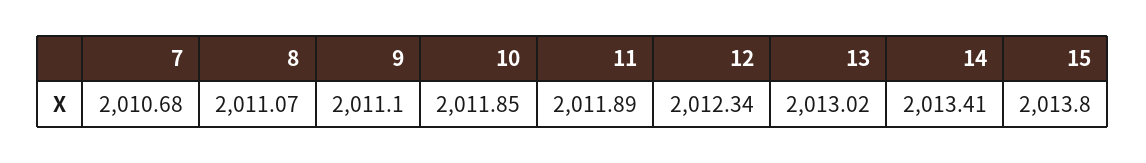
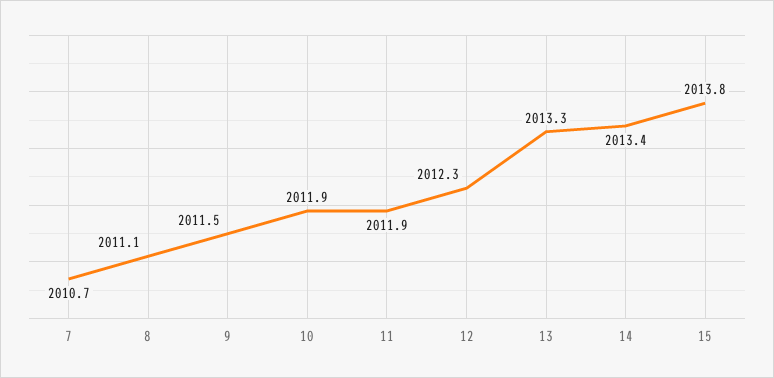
9: 2011.1 -> 2011.5
13: 2013.02 -> 2013.3

